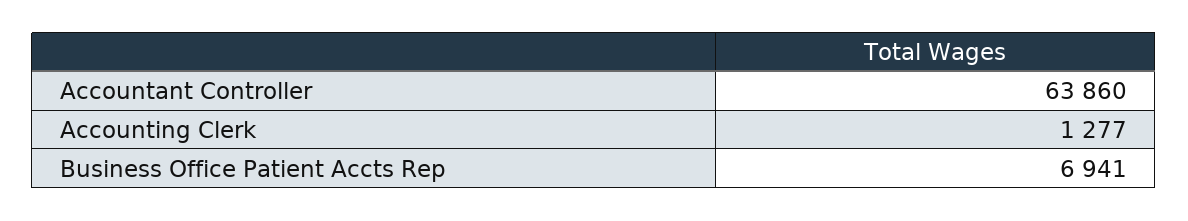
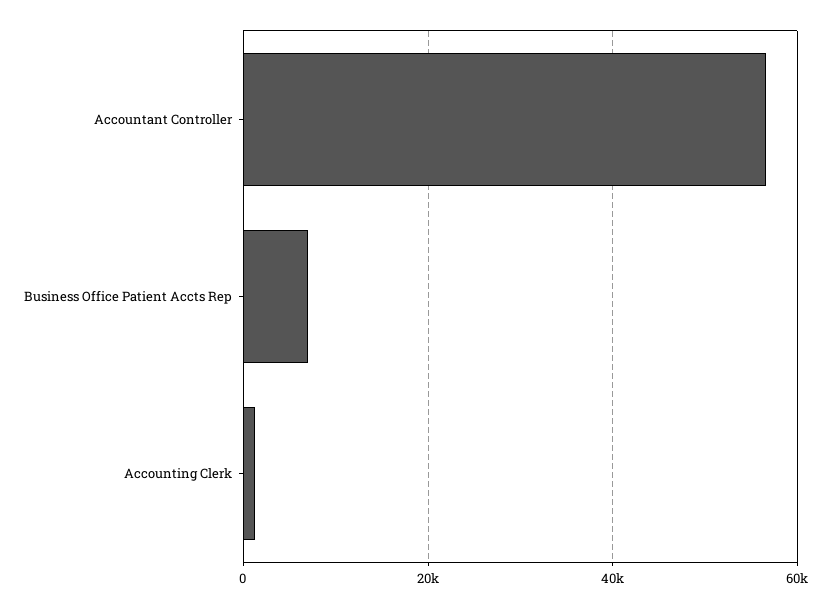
Accountant Controller: 63860 -> 56000

